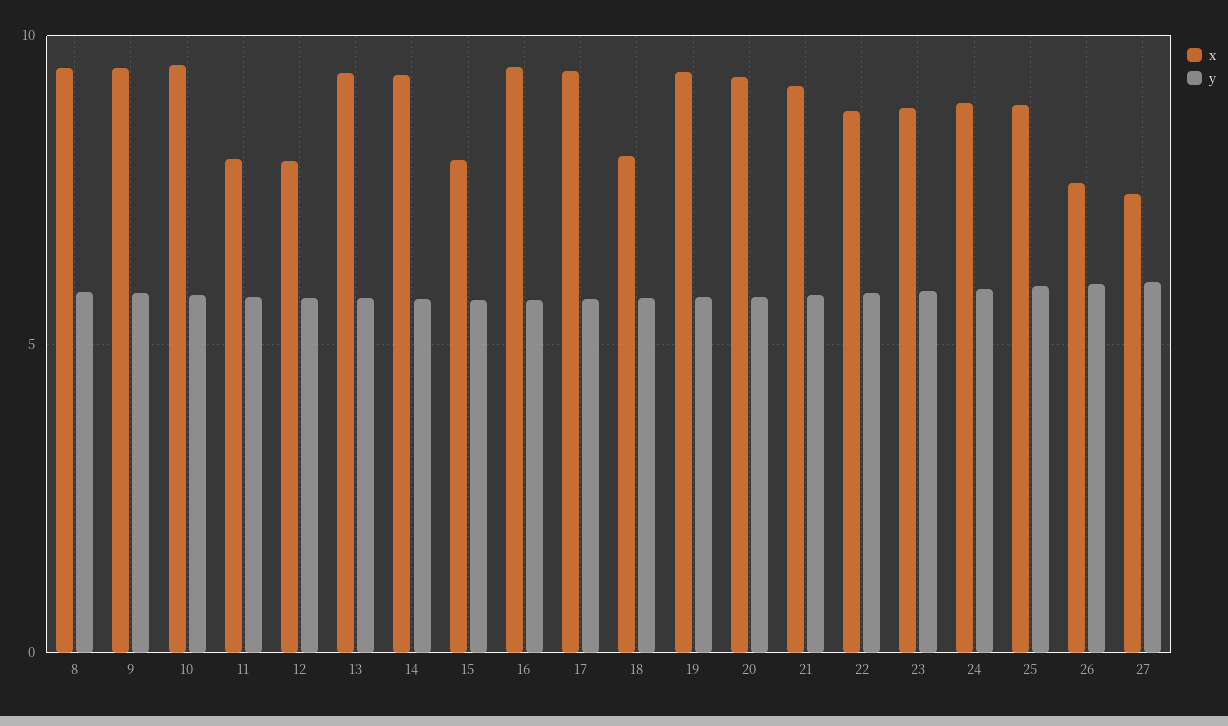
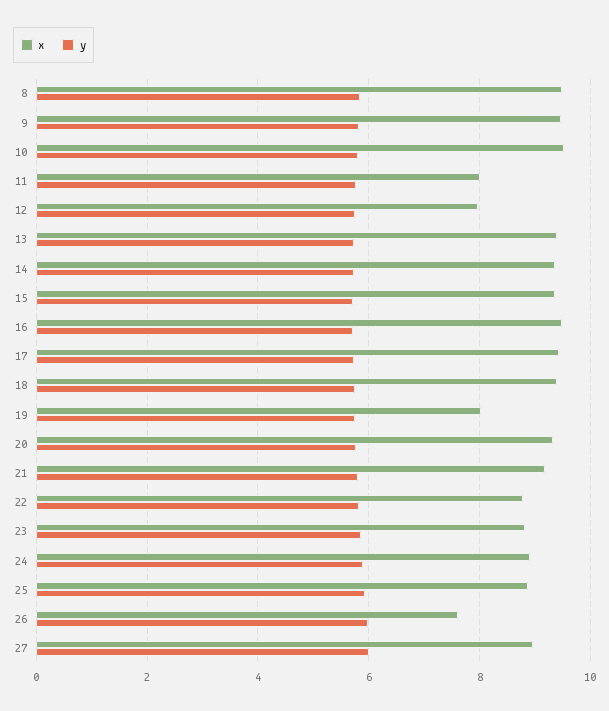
x, 15: 8 -> 9.4
x, 18: 8 -> 9.4
x, 19: 9.5 -> 8
x, 27: 7.5 -> 9

